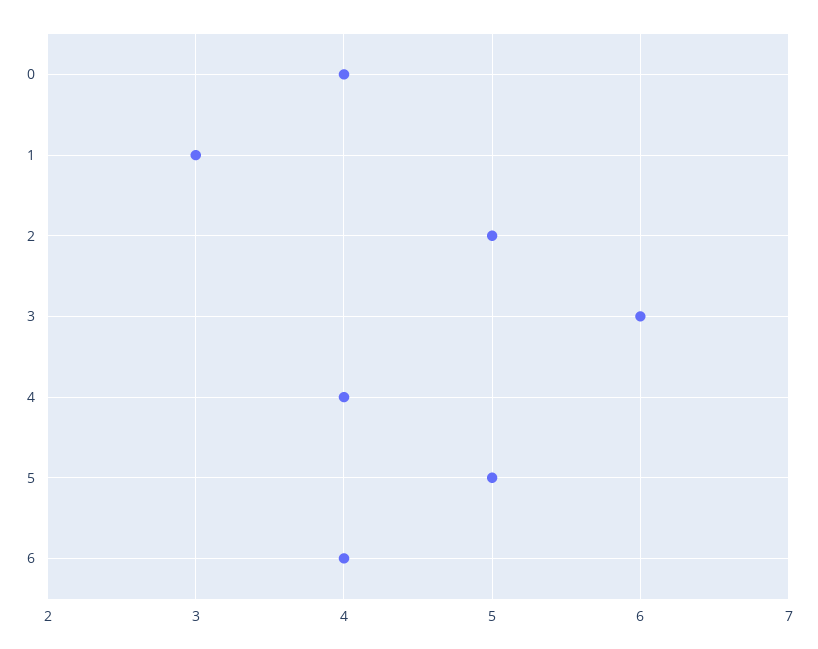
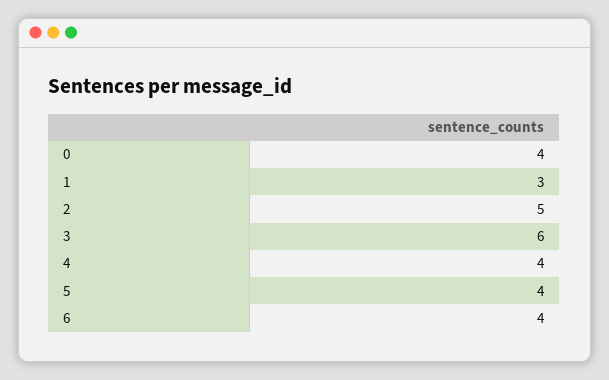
5: 5 -> 4

